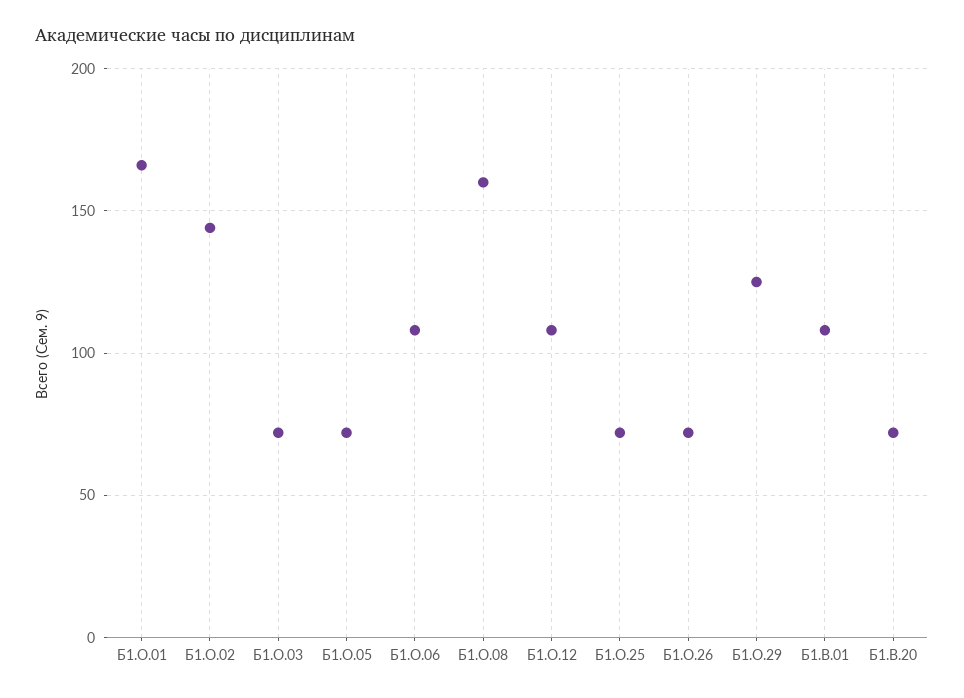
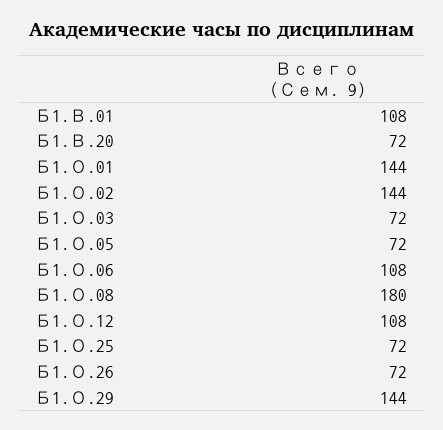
Б1.О.01: 165 -> 144
Б1.О.08: 160 -> 180
Б1.О.29: 125 -> 144

